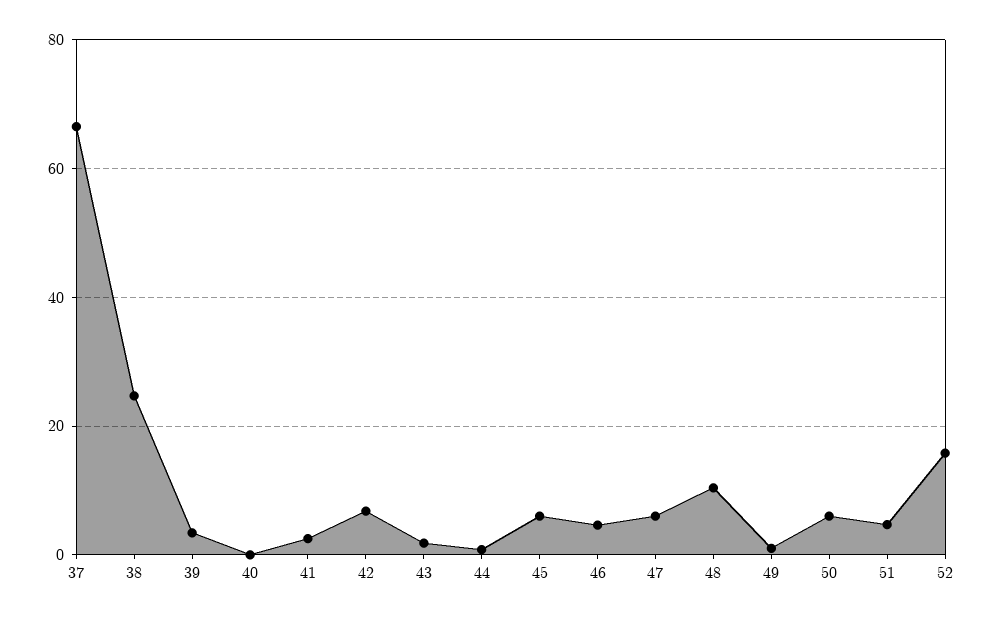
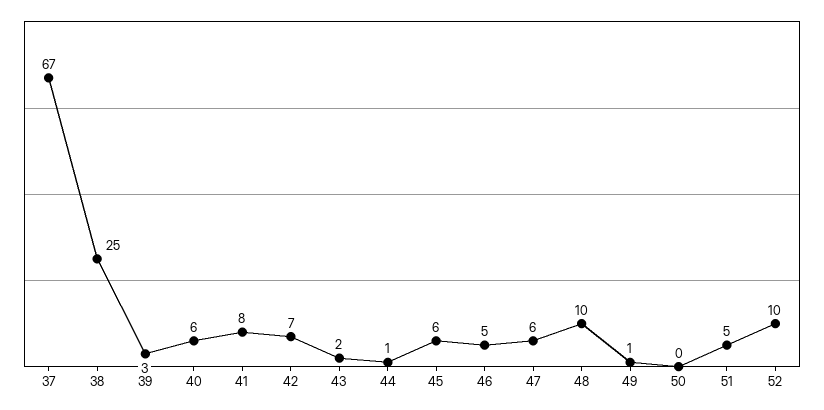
40: 0 -> 6
41: 2 -> 8
50: 6 -> 0
52: 16 -> 10

